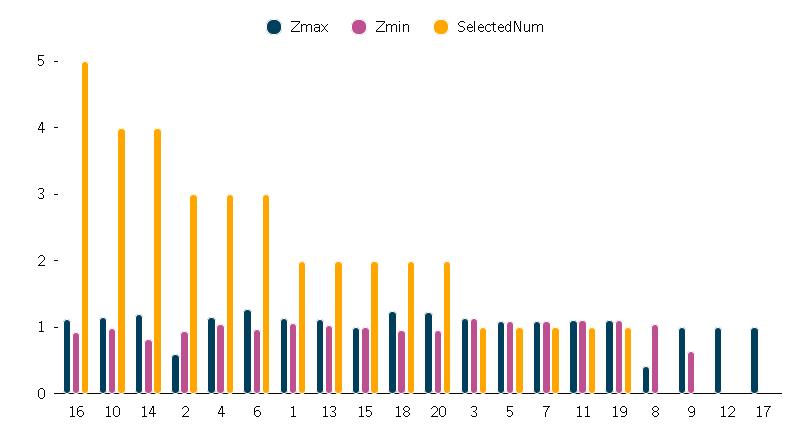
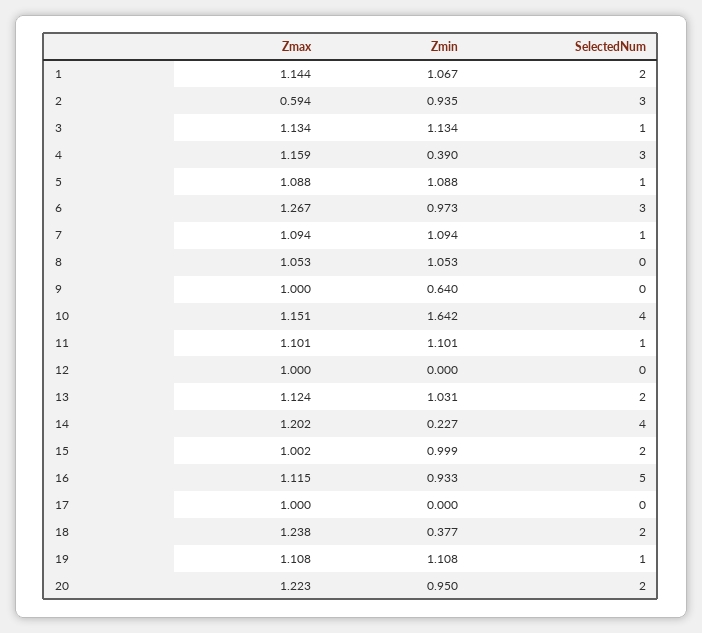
Zmin, 10: 1 -> 1.642
Zmin, 14: 0.8 -> 0.227
Zmin, 4: 1 -> 0.39
Zmin, 18: 1 -> 0.377
Zmax, 8: 0.4 -> 1.053

